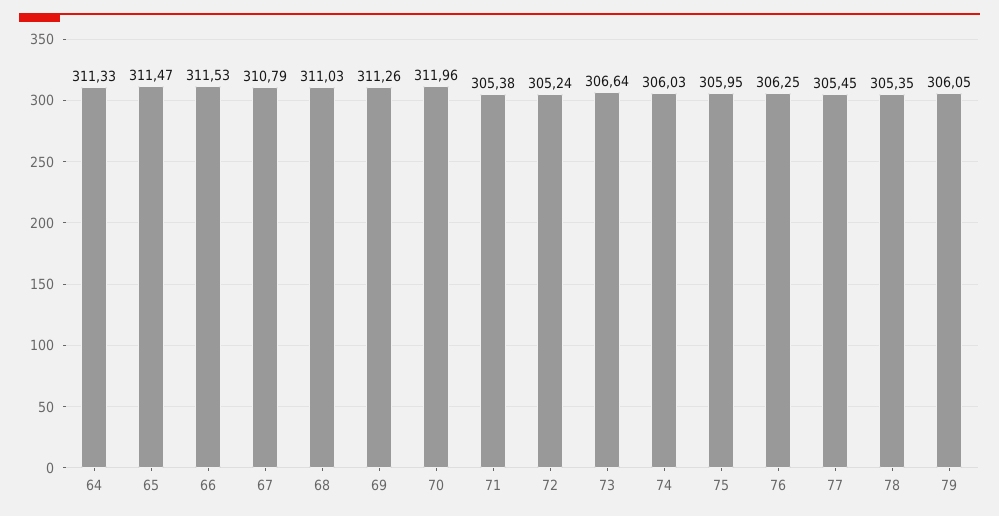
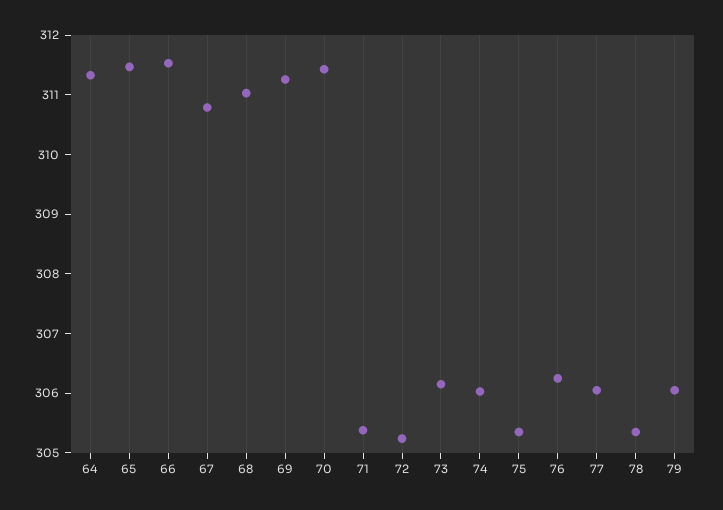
70: 311.96 -> 311.4
73: 306.64 -> 306.2
75: 305.95 -> 305.4
77: 305.45 -> 306

